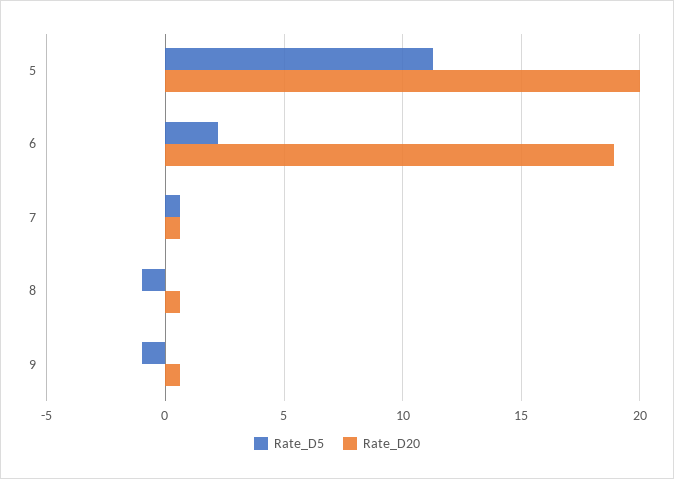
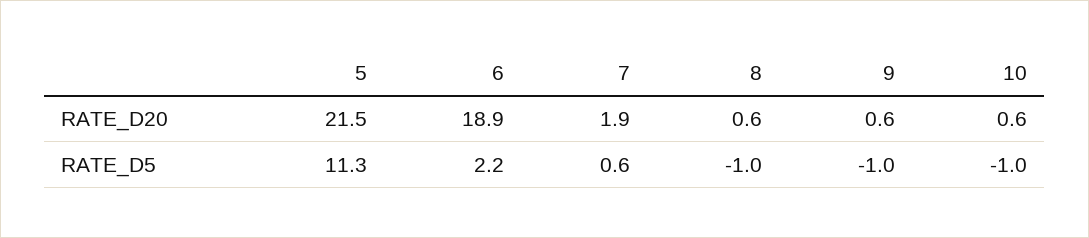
Rate_D20, 5: 20 -> 21.5
Rate_D20, 7: 0.5 -> 1.9
Rate_D20, 10: none -> 0.6
Rate_D5, 10: none -> -1

